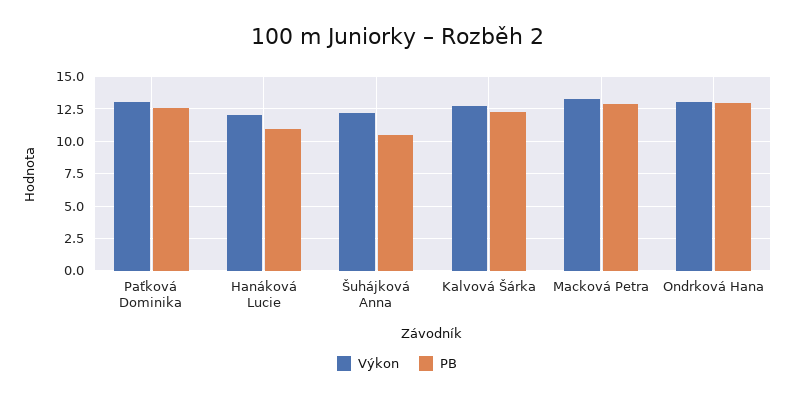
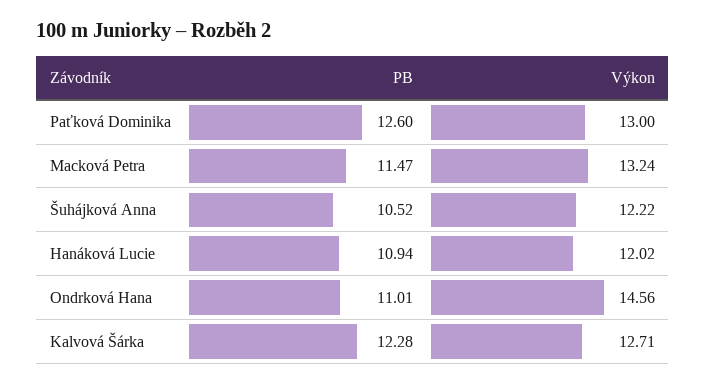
PB, Macková Petra: 13 -> 11.47
Výkon, Ondrková Hana: 13 -> 14.56
PB, Ondrková Hana: 13 -> 11.01

